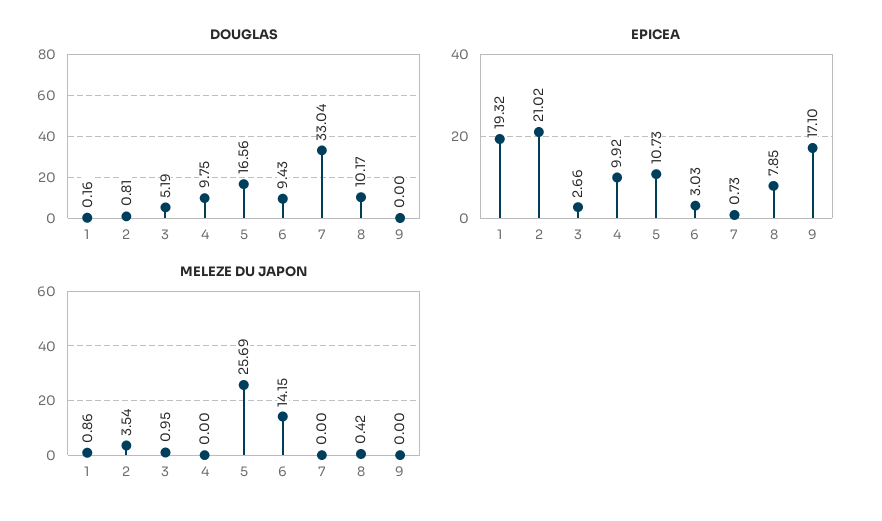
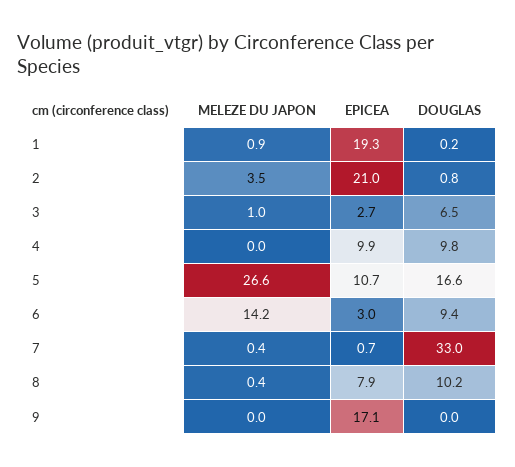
DOUGLAS, 3: 5.19 -> 6.5
MELEZE DU JAPON, 5: 25.69 -> 26.6
MELEZE DU JAPON, 7: 0 -> 0.4

